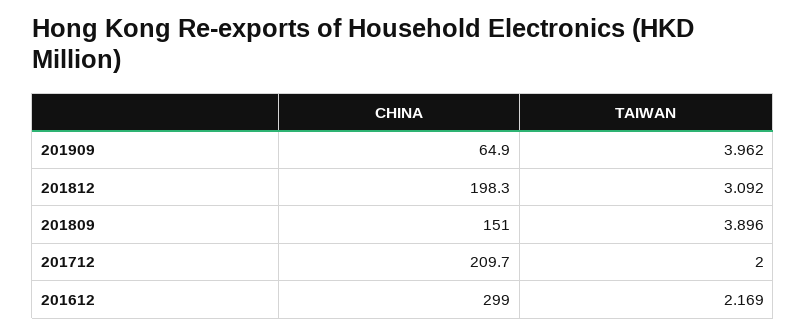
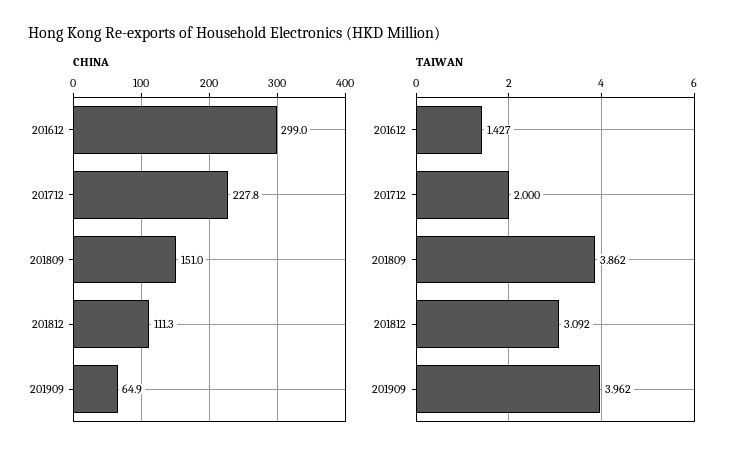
CHINA, 201812: 198.3 -> 111.3
TAIWAN, 201809: 3.896 -> 3.862
CHINA, 201712: 209.7 -> 227.8
TAIWAN, 201612: 2.169 -> 1.427

